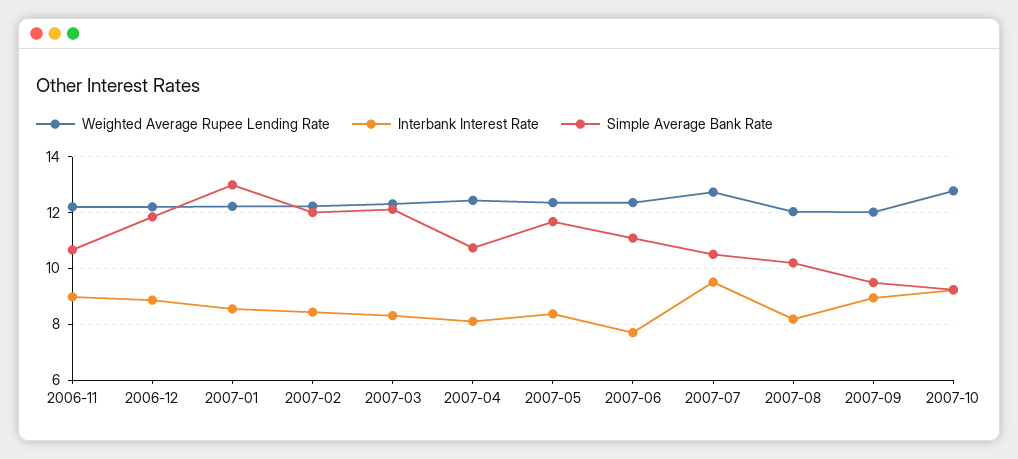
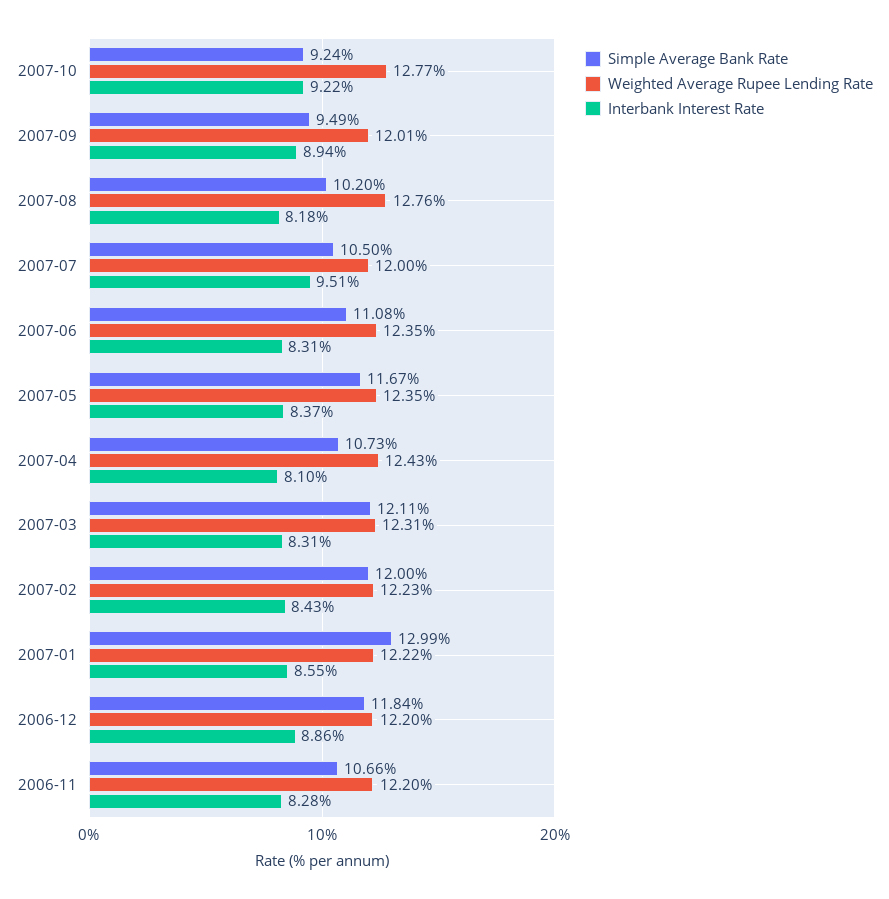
Interbank Interest Rate, 2006-11: 9 -> 8.28
Interbank Interest Rate, 2007-06: 7.75 -> 8.31
Weighted Average Rupee Lending Rate, 2007-07: 12.75 -> 12
Weighted Average Rupee Lending Rate, 2007-08: 12 -> 12.76

